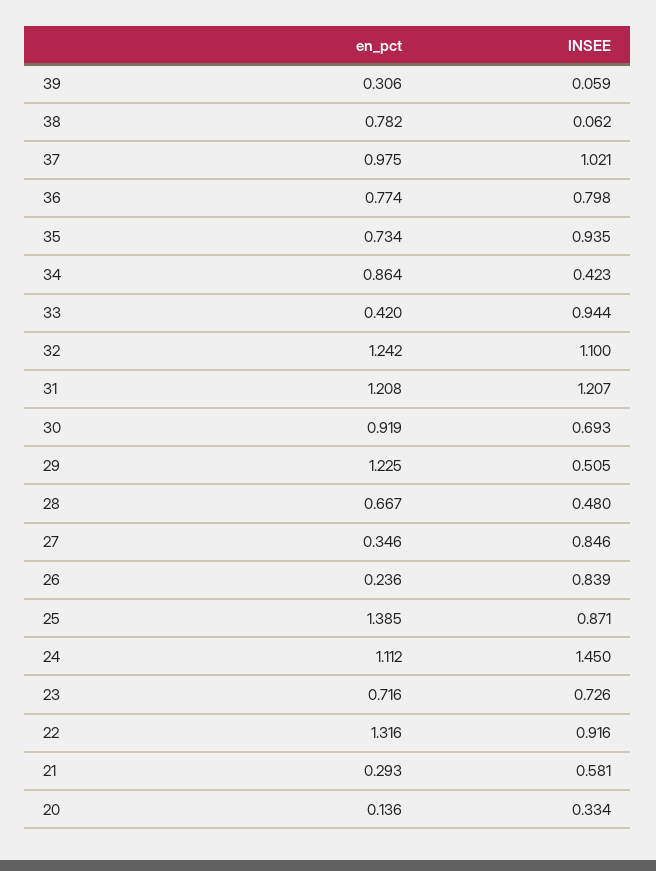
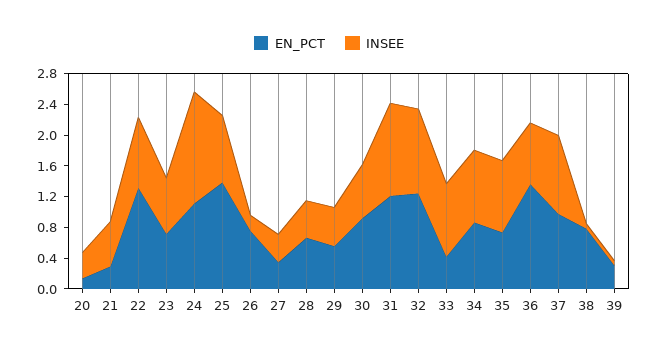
en_pct, 36: 0.774 -> 1.4
INSEE, 34: 0.423 -> 1
en_pct, 29: 1.225 -> 0.6
INSEE, 27: 0.846 -> 0.4
en_pct, 26: 0.236 -> 0.8
INSEE, 26: 0.839 -> 0.2

